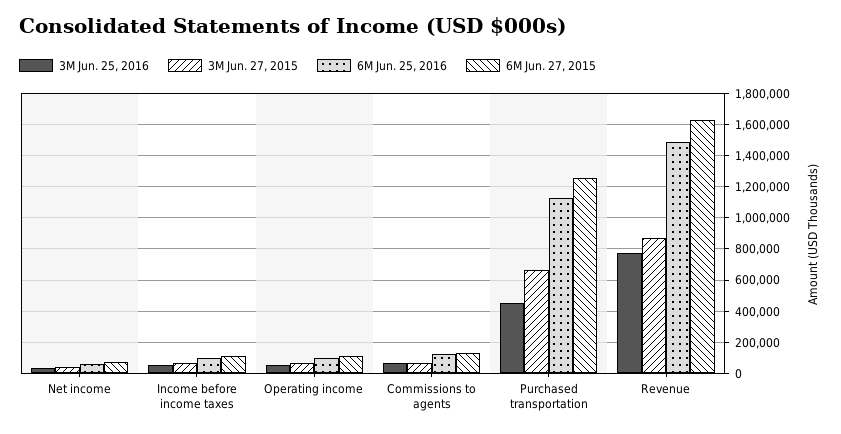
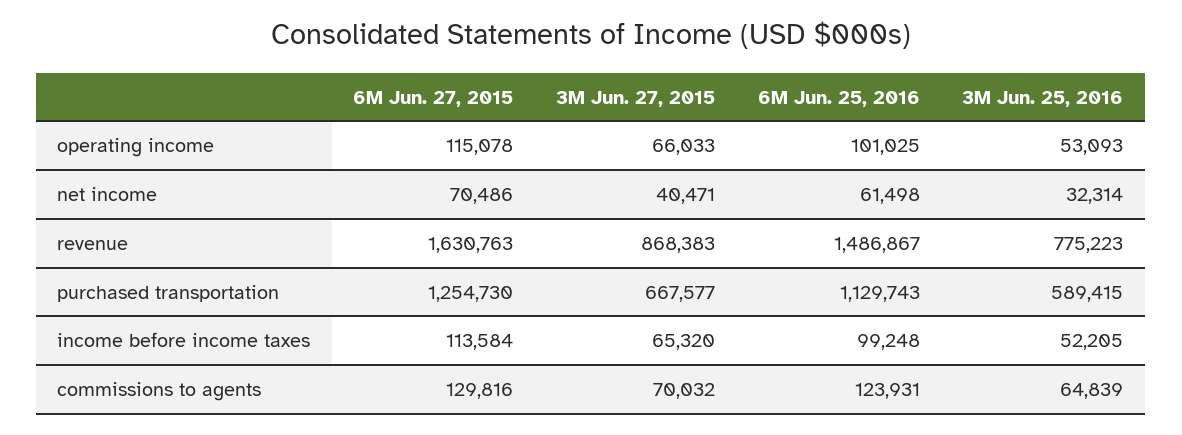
3M Jun. 25, 2016, Purchased transportation: 450000 -> 589415

